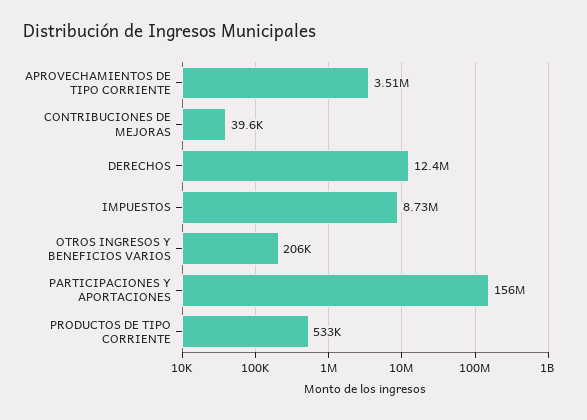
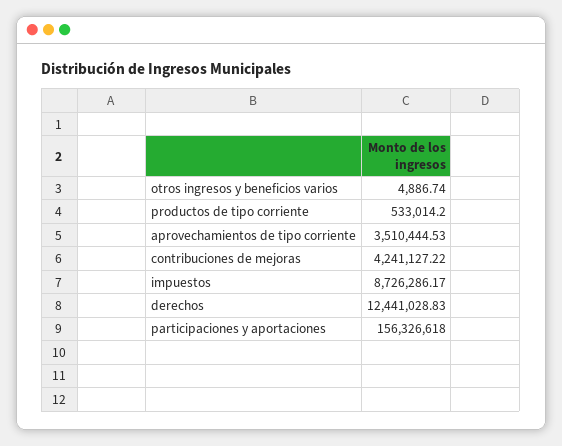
CONTRIBUCIONES DE MEJORAS: 39600 -> 4241127.22
OTROS INGRESOS Y BENEFICIOS VARIOS: 206000 -> 4886.74

